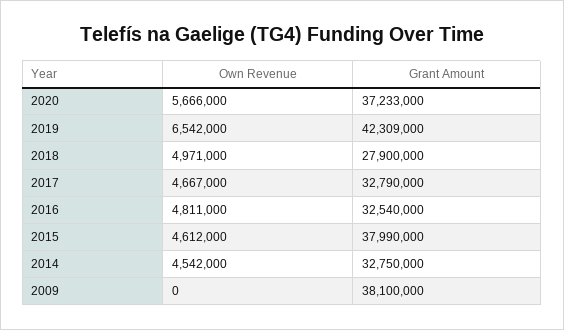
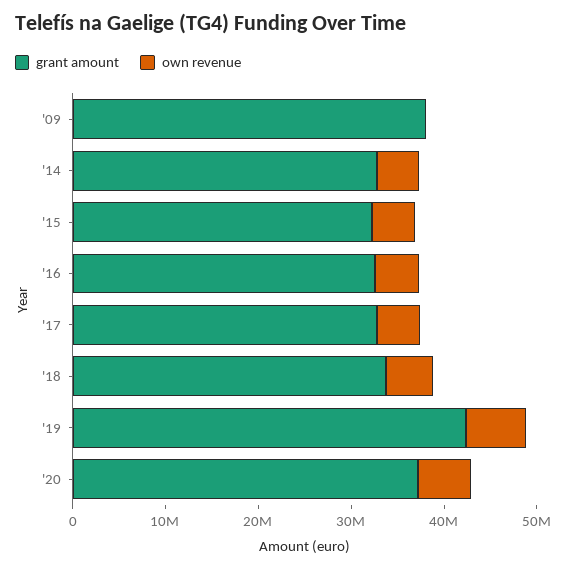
Grant Amount, 2018: 27900000 -> 34000000
Grant Amount, 2015: 37990000 -> 32000000

